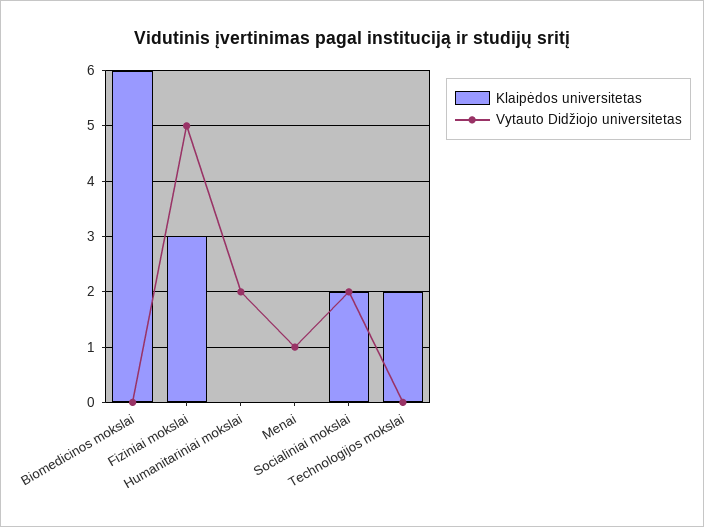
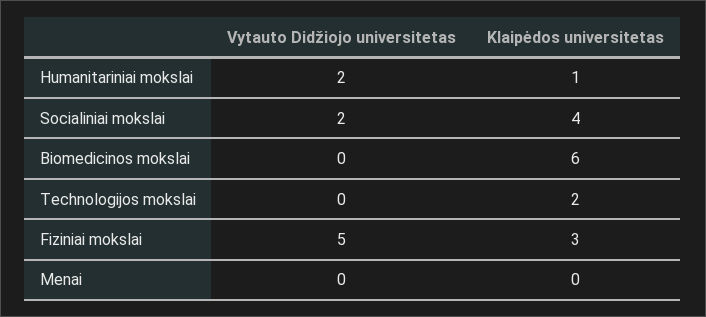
Klaipėdos universitetas, Humanitariniai mokslai: 0 -> 1
Vytauto Didžiojo universitetas, Menai: 1 -> 0
Klaipėdos universitetas, Socialiniai mokslai: 2 -> 4

